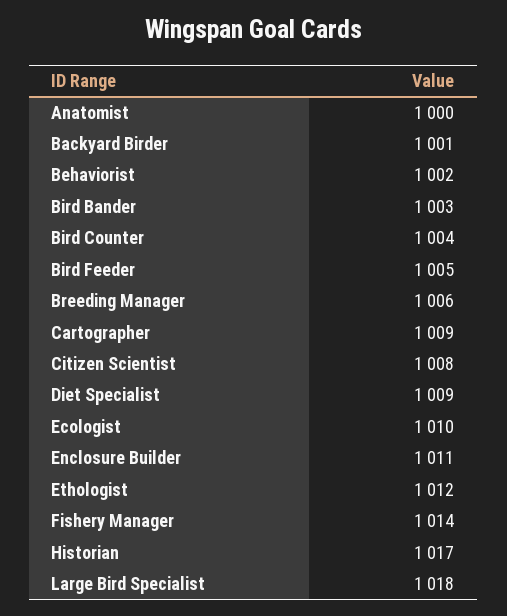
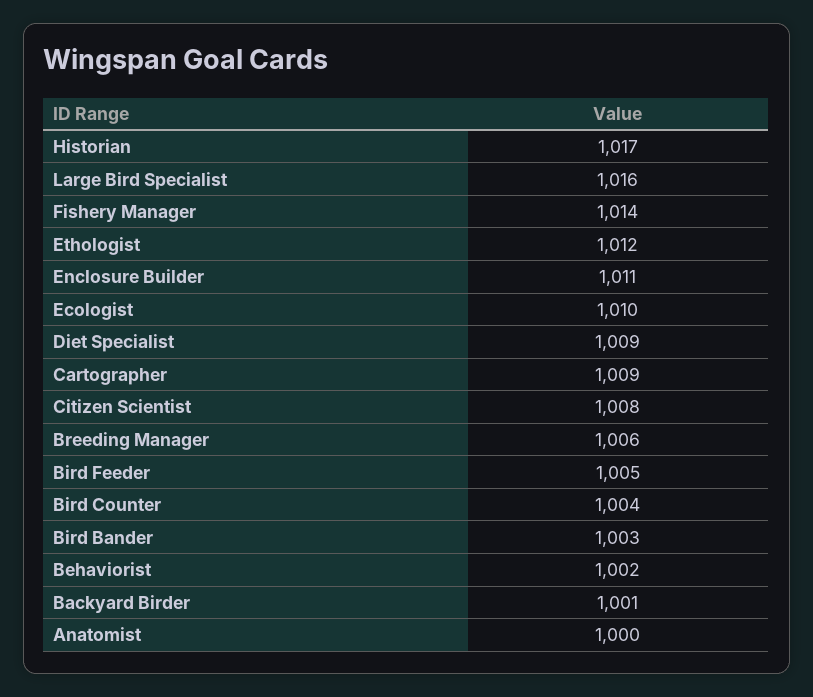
Large Bird Specialist: 1018 -> 1016

